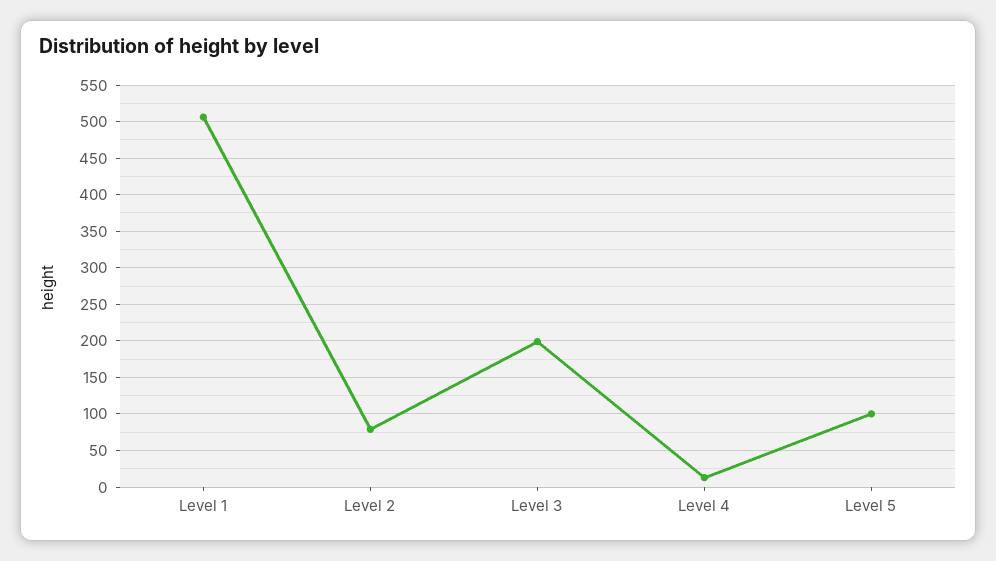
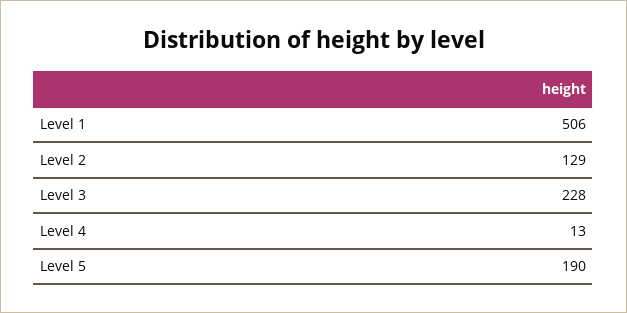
Level 2: 80 -> 129
Level 3: 200 -> 228
Level 5: 100 -> 190

